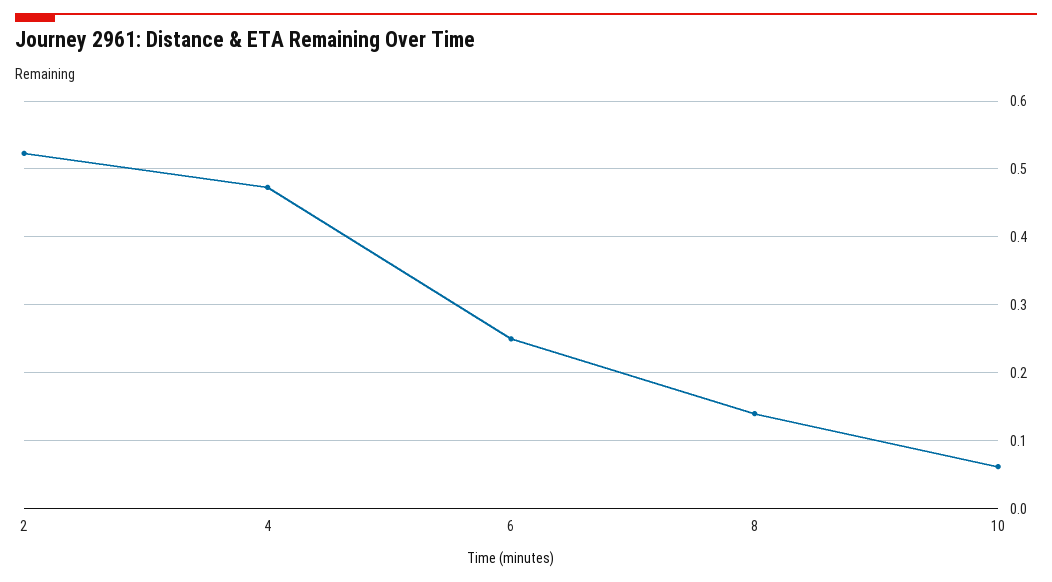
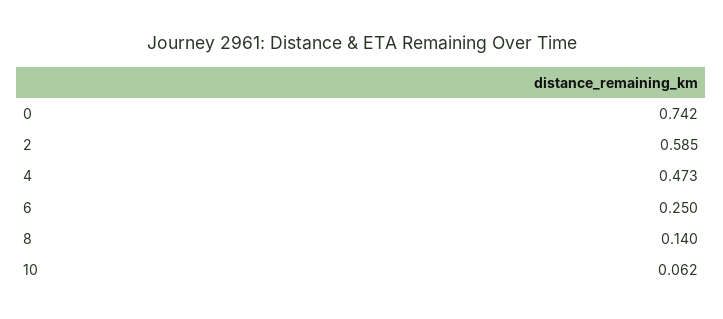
2: 0.52 -> 0.585
0: none -> 0.742

